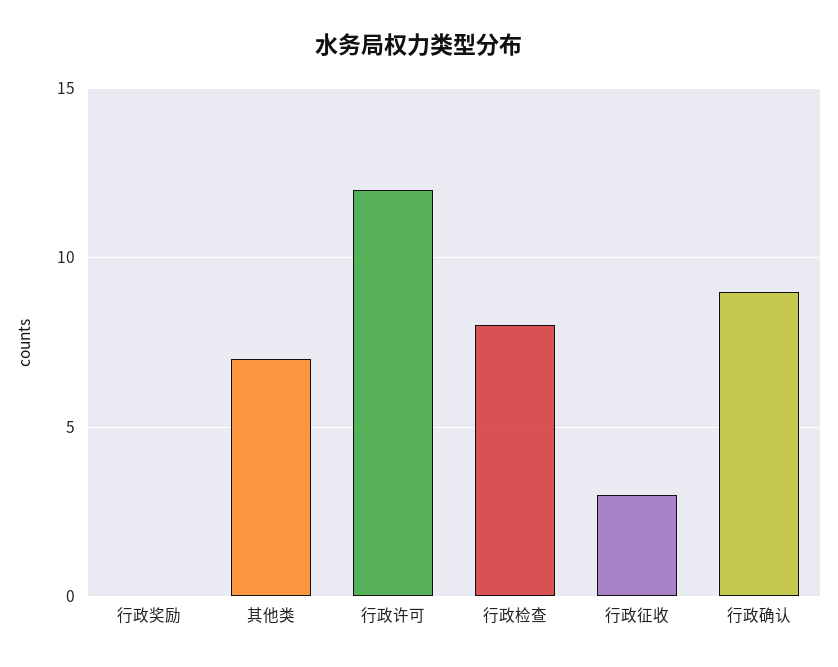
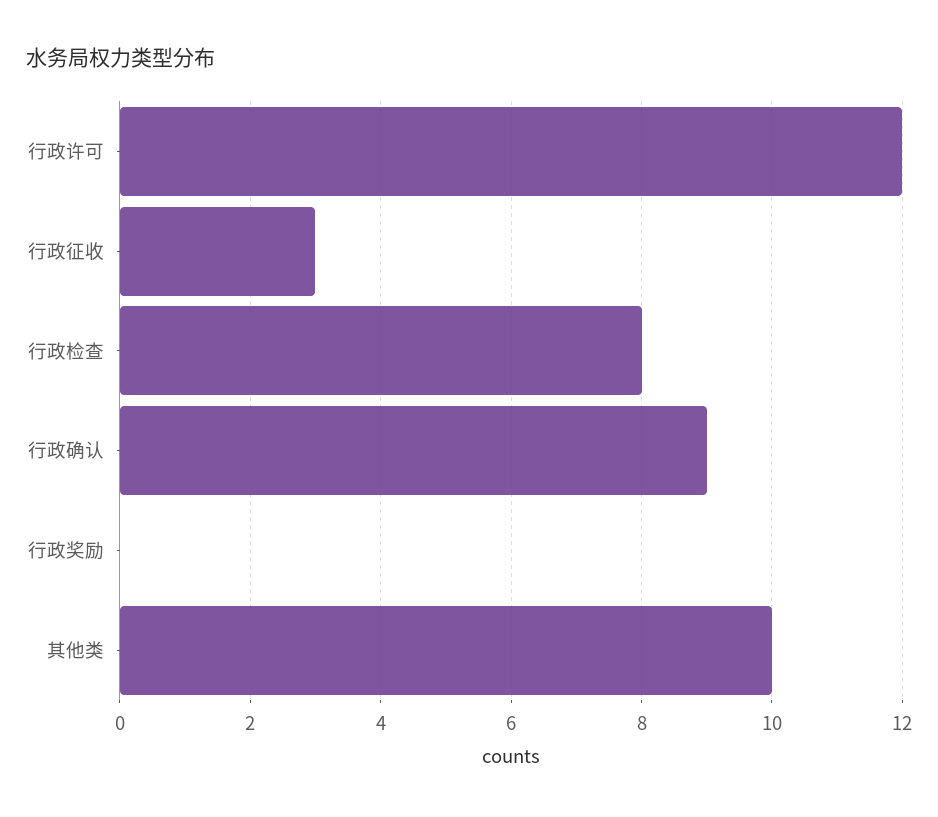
其他类: 7 -> 10

